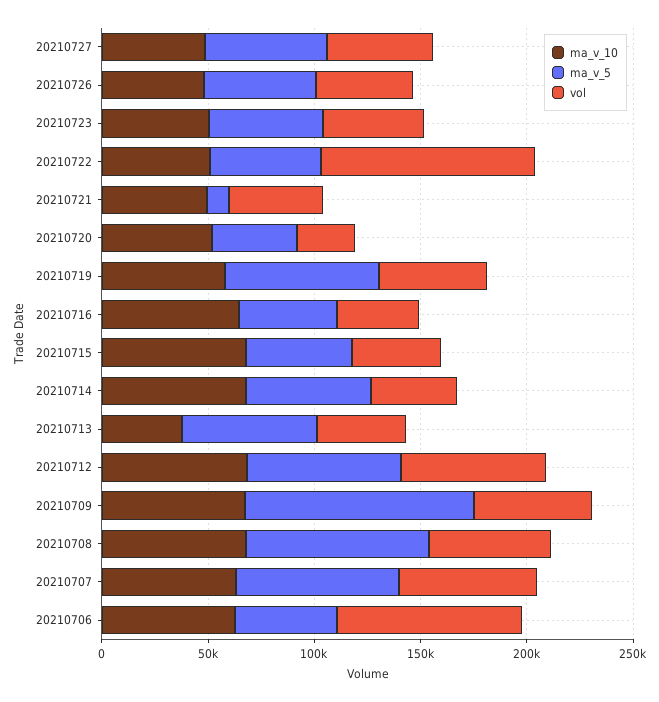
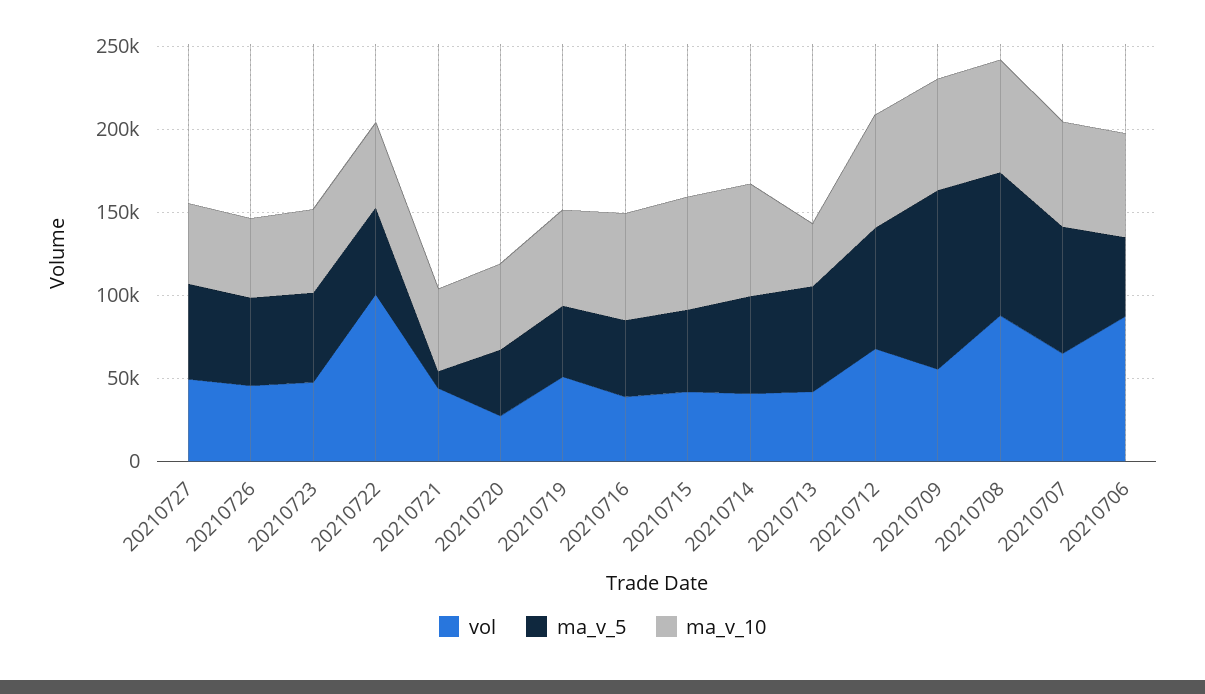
ma_v_5, 20210719: 70000 -> 40000
vol, 20210708: 60000 -> 90000

